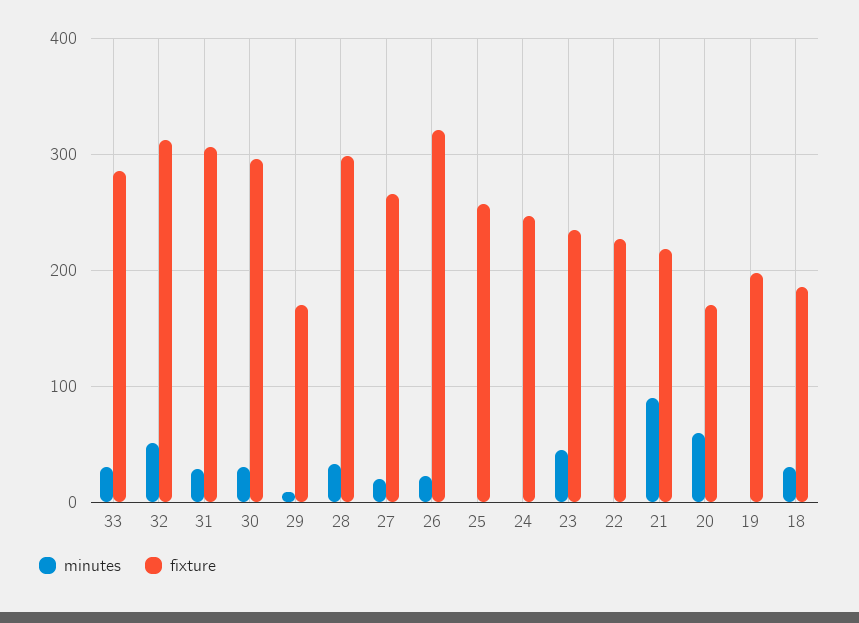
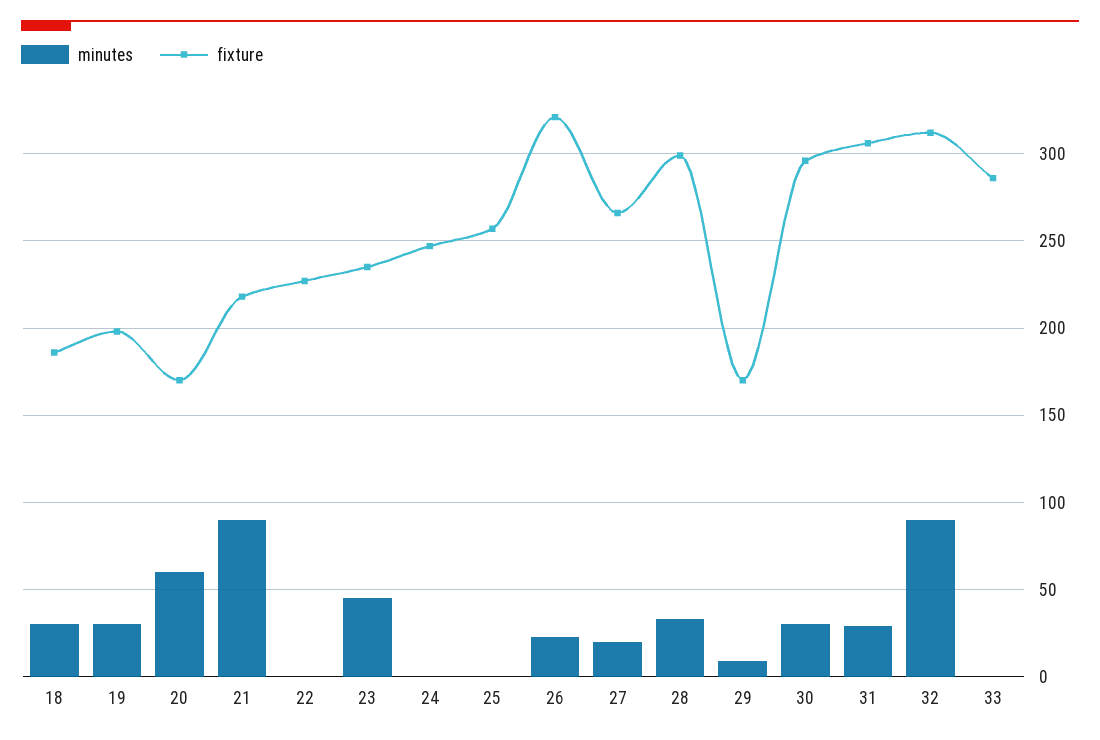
minutes, 33: 30 -> 0
minutes, 32: 50 -> 90
minutes, 19: 0 -> 30

